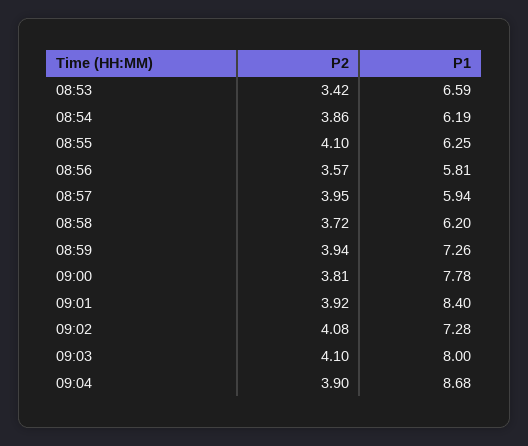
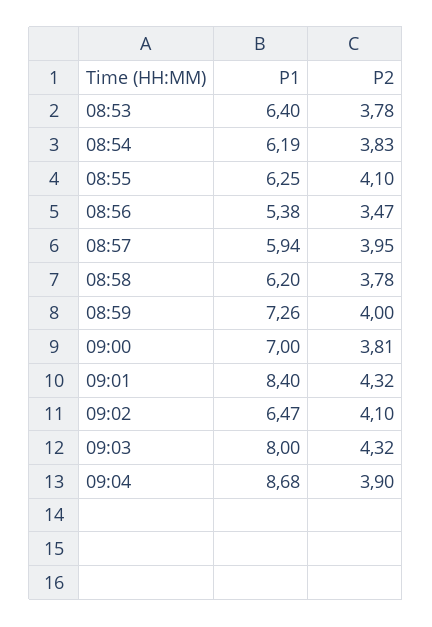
P2, 08:53: 3.42 -> 3.78
P1, 08:53: 6.59 -> 6.4
P2, 08:54: 3.86 -> 3.83
P2, 08:56: 3.57 -> 3.47
P1, 08:56: 5.81 -> 5.38
P2, 08:58: 3.72 -> 3.78
P2, 08:59: 3.94 -> 4
P1, 09:00: 7.78 -> 7
P2, 09:01: 3.92 -> 4.32
P2, 09:02: 4.08 -> 4.1
P1, 09:02: 7.28 -> 6.47
P2, 09:03: 4.1 -> 4.32

